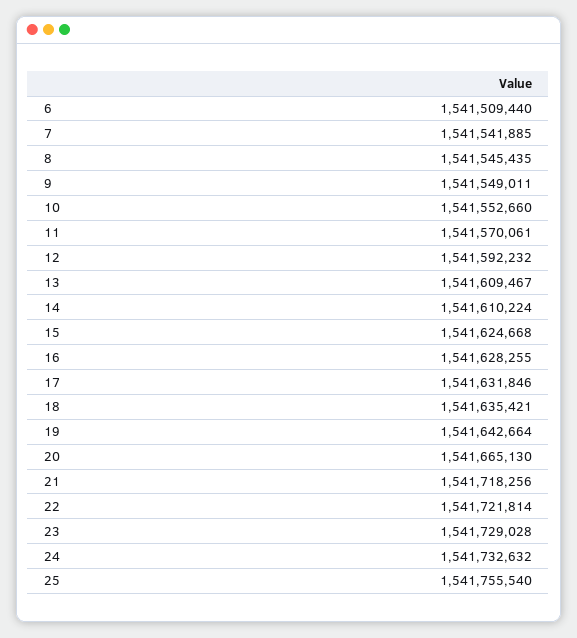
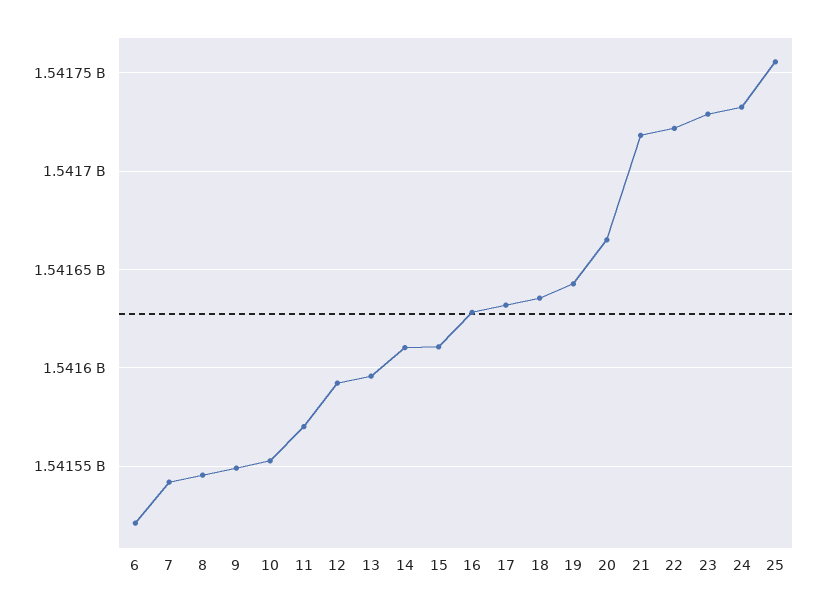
6: 1541509440 -> 1541520000
13: 1541609467 -> 1541595000
15: 1541624668 -> 1541610000

